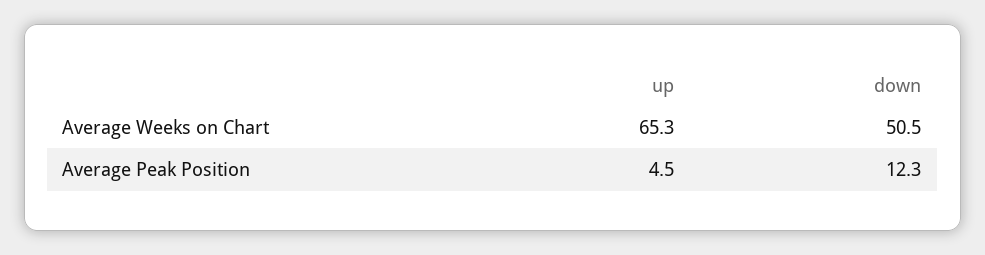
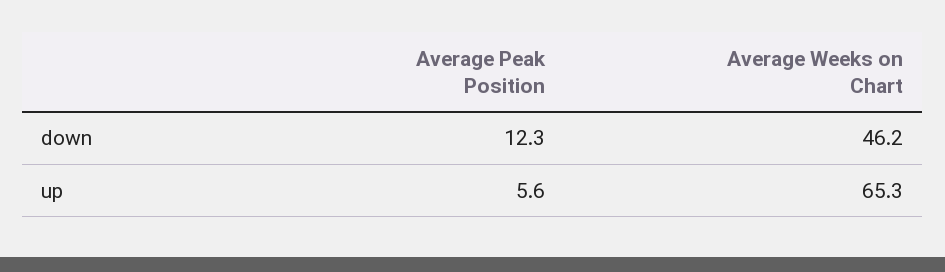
down, Average Weeks on Chart: 50.5 -> 46.2
up, Average Peak Position: 4.5 -> 5.6

